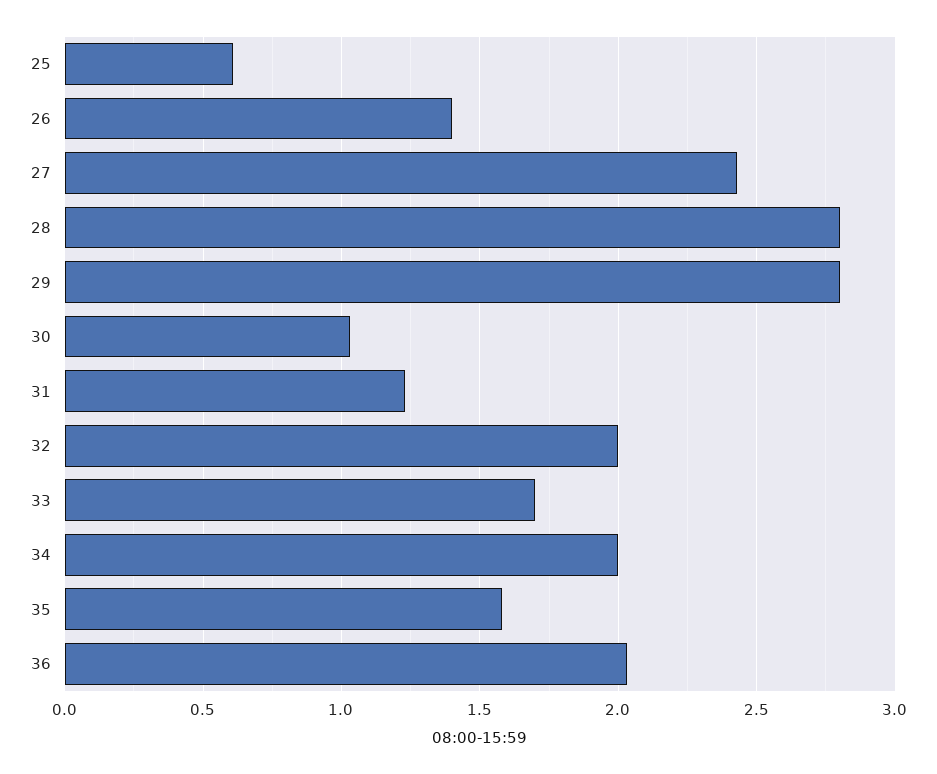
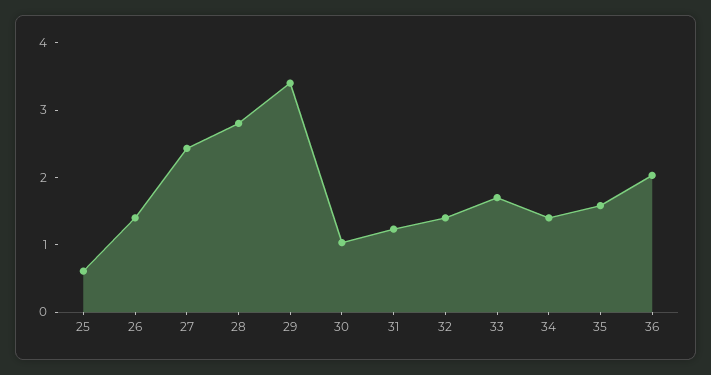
29: 2.8 -> 3.4
32: 2 -> 1.4
34: 2 -> 1.4

